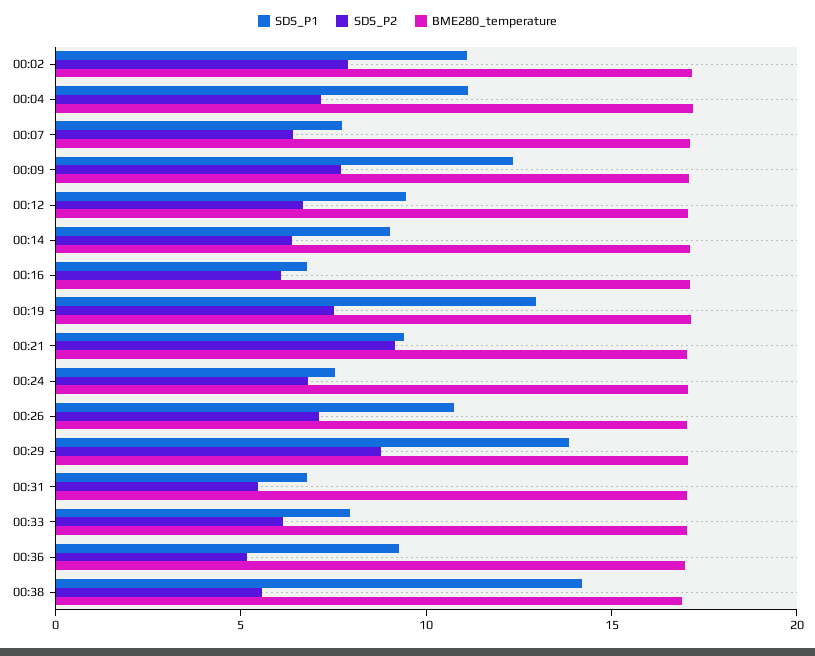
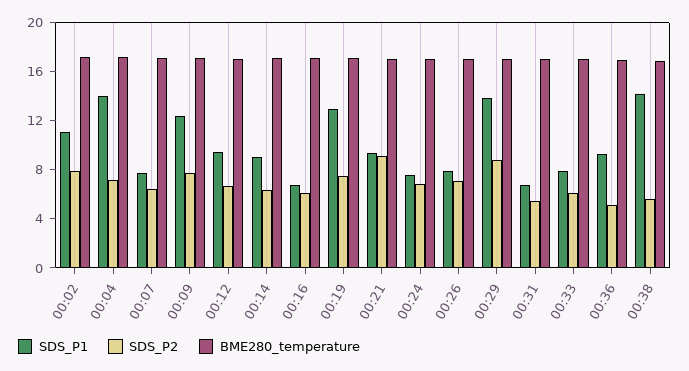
SDS_P1, 00:04: 11 -> 14
SDS_P1, 00:26: 11 -> 8

